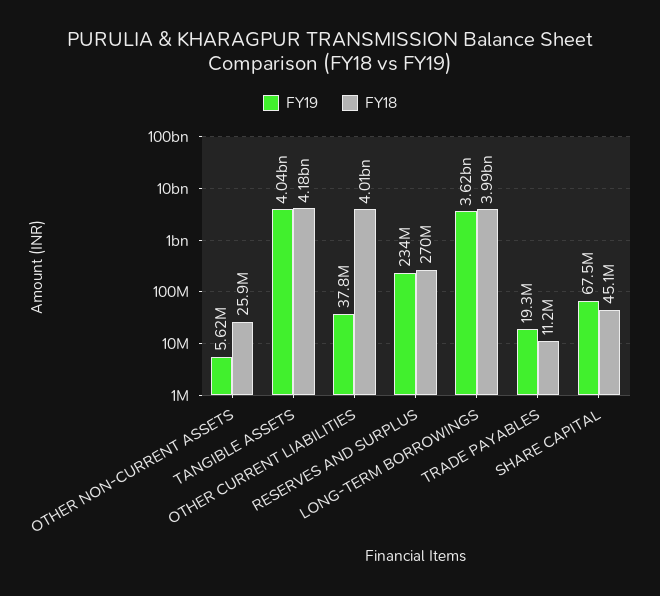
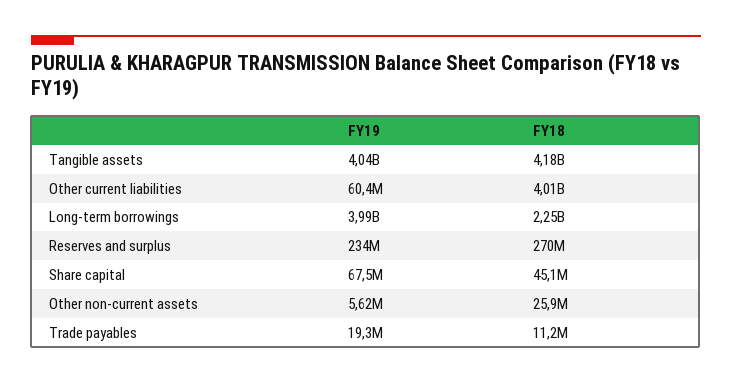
FY19, OTHER CURRENT LIABILITIES: 37800000 -> 60400000
FY19, LONG-TERM BORROWINGS: 3620000000 -> 3990000000
FY18, LONG-TERM BORROWINGS: 3990000000 -> 2250000000

